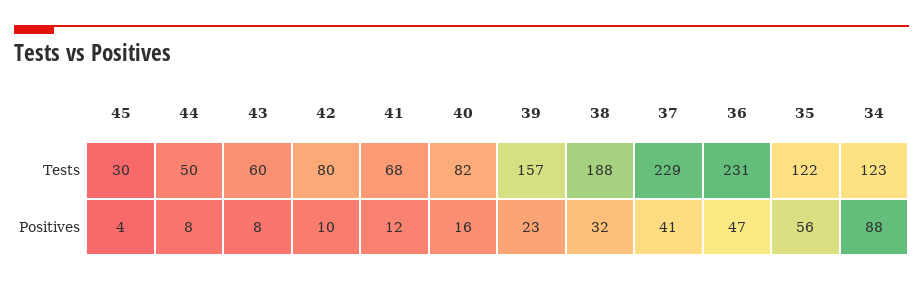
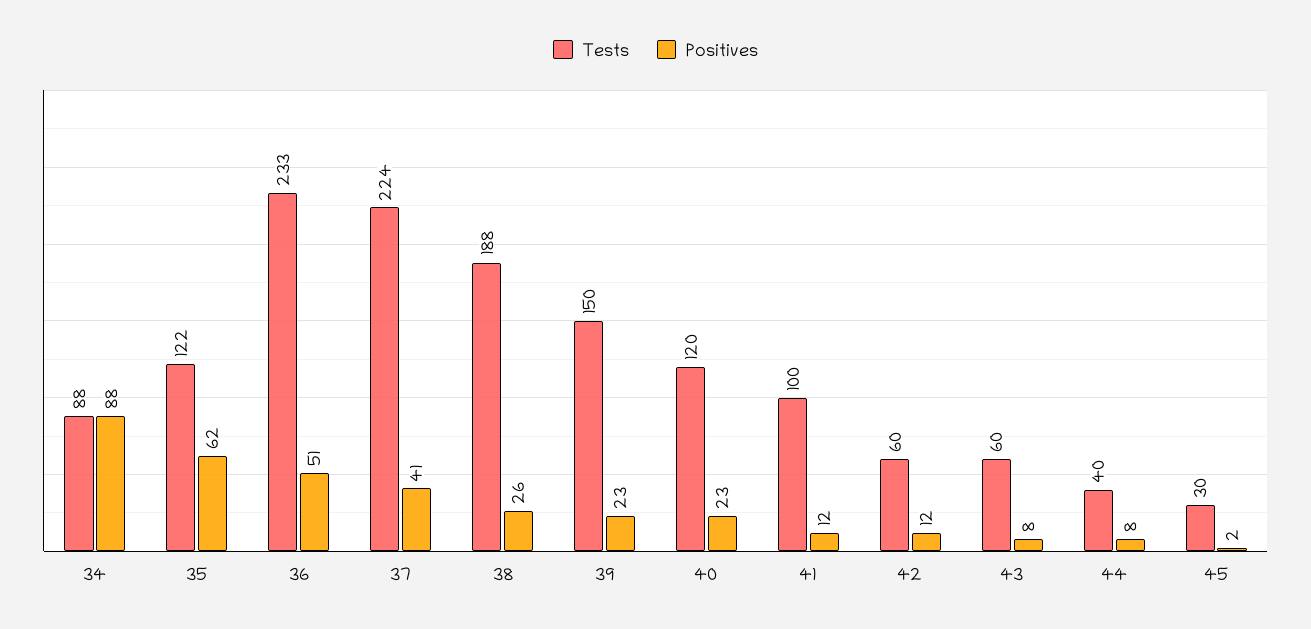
Tests, 44: 50 -> 40
Tests, 42: 80 -> 60
Tests, 41: 68 -> 100
Tests, 40: 82 -> 120
Tests, 39: 157 -> 150
Tests, 37: 229 -> 224
Tests, 36: 231 -> 233
Tests, 34: 123 -> 88
Positives, 45: 4 -> 2
Positives, 42: 10 -> 12
Positives, 40: 16 -> 23
Positives, 38: 32 -> 26
Positives, 36: 47 -> 51
Positives, 35: 56 -> 62

